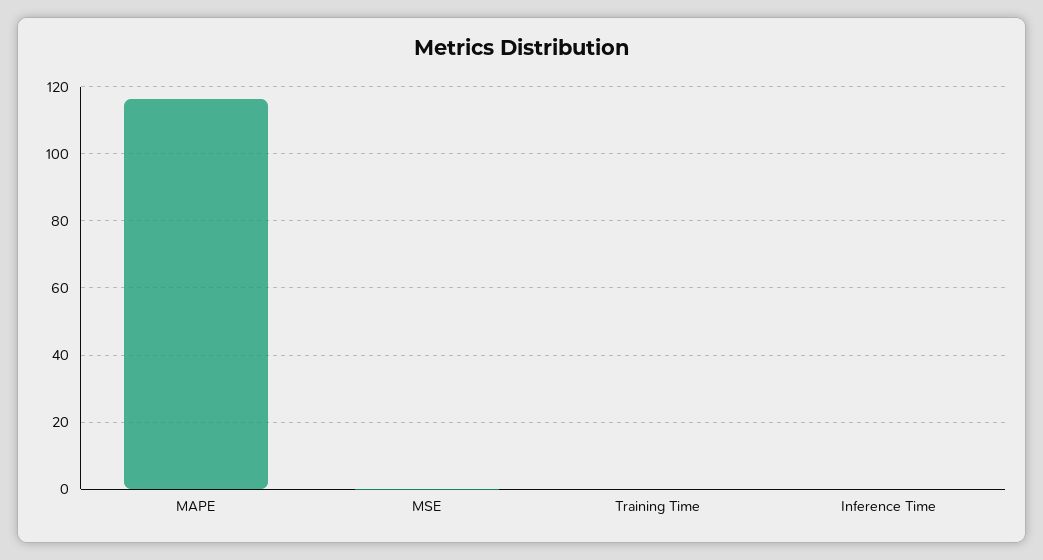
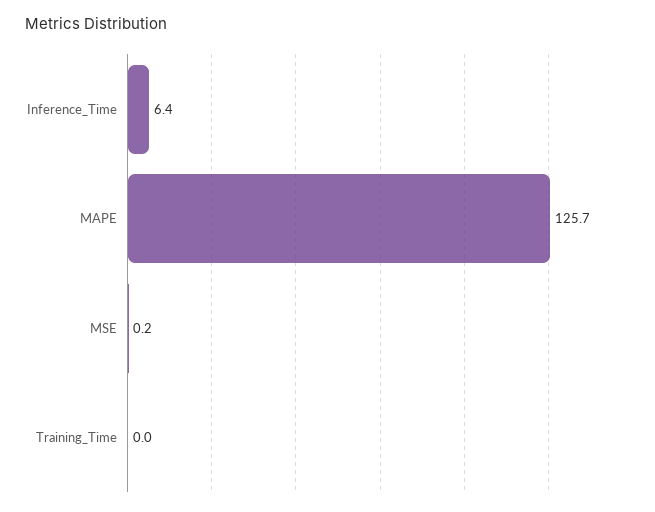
MAPE: 116 -> 125.7
Inference Time: 0 -> 6.4

